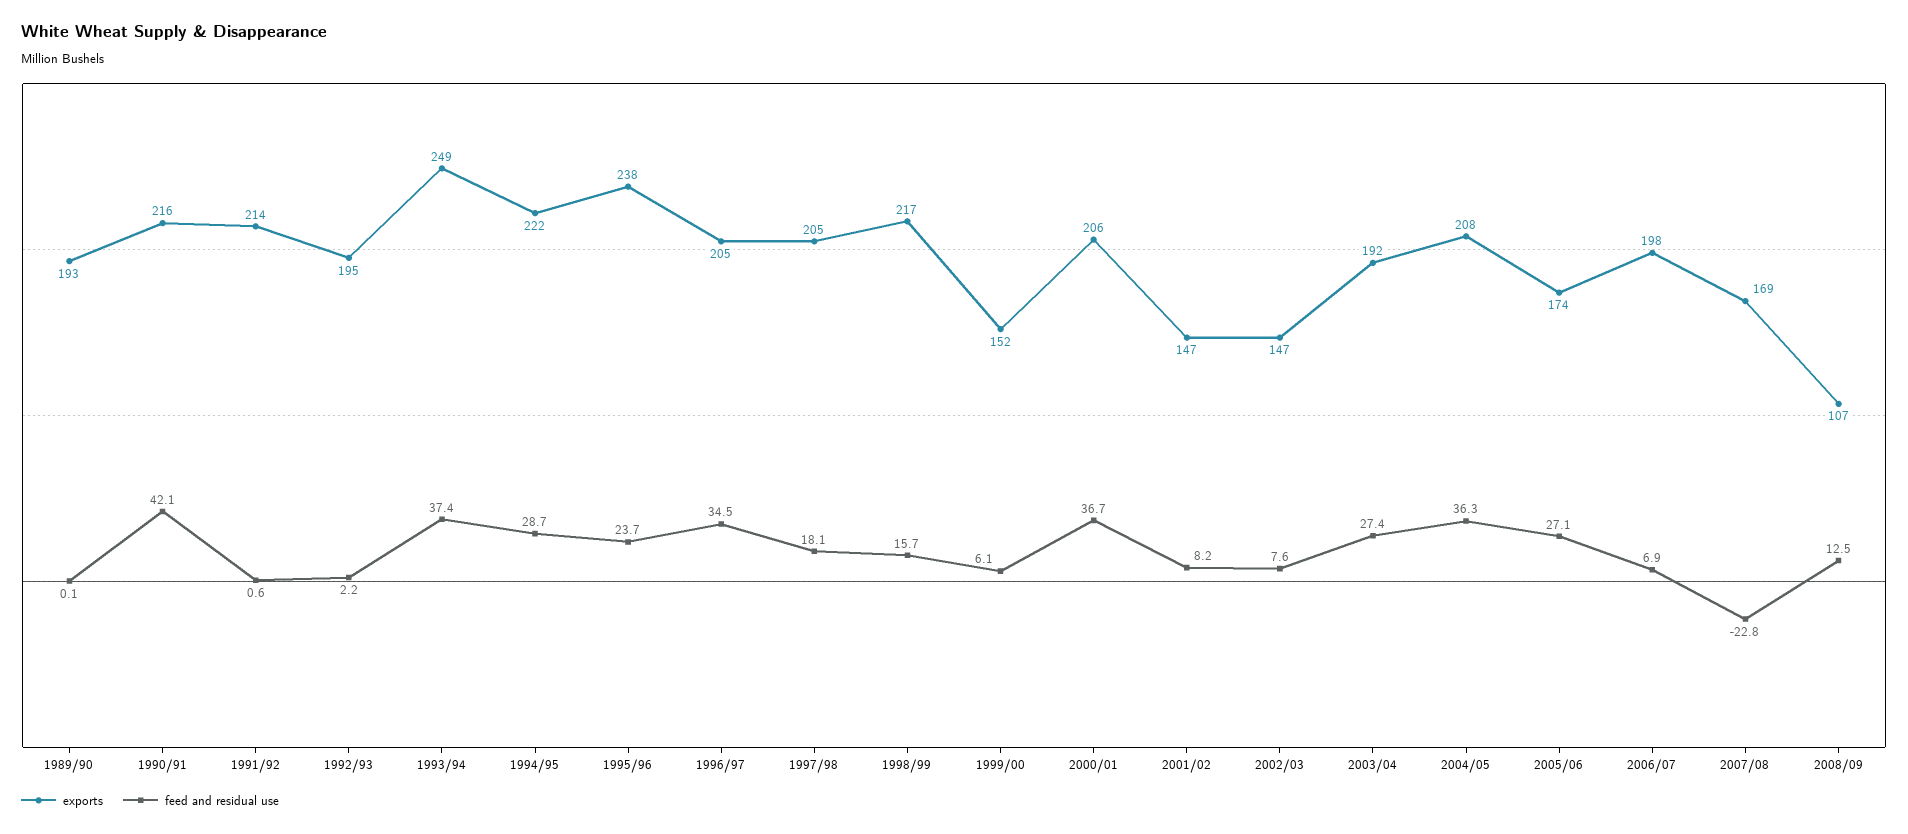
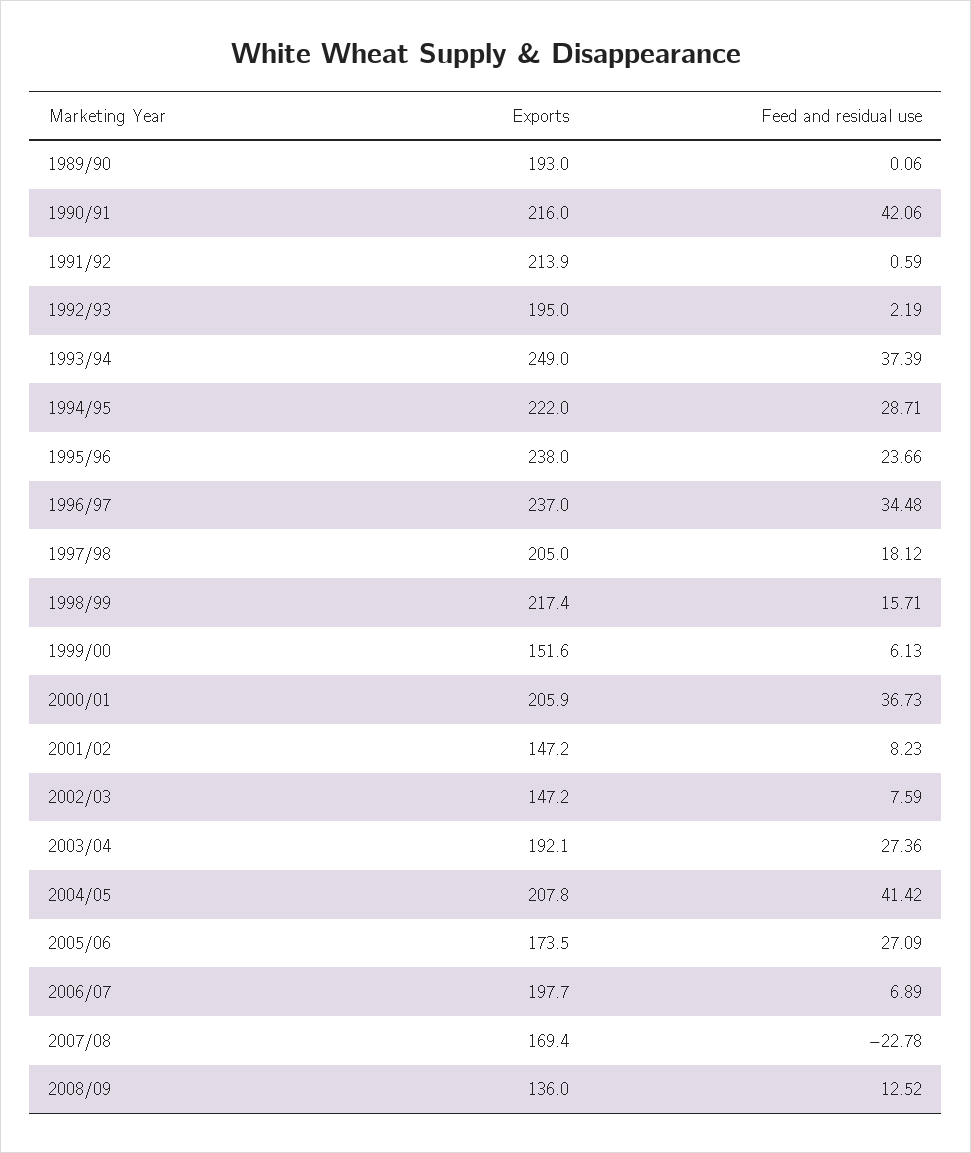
exports, 1996/97: 205 -> 237
feed and residual use, 2004/05: 36.3 -> 41.42
exports, 2008/09: 107 -> 136

